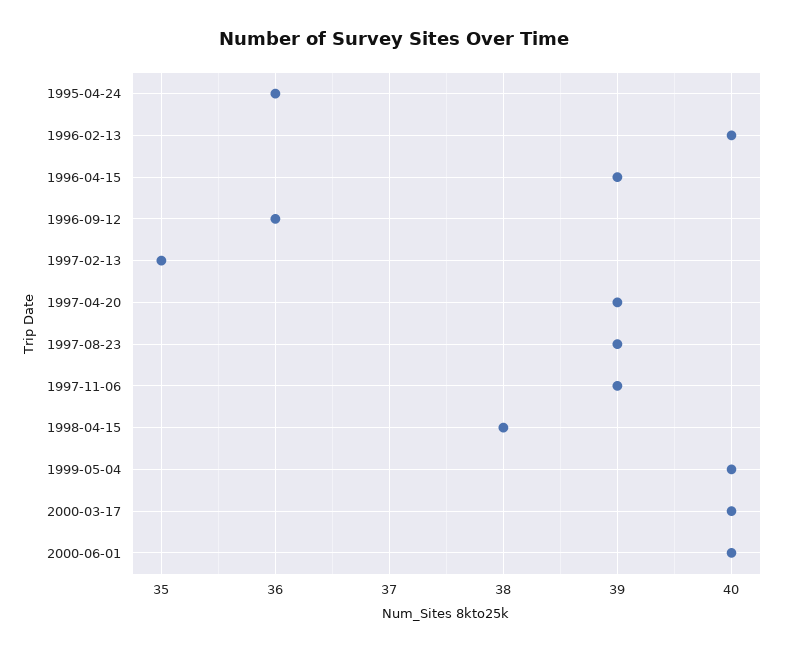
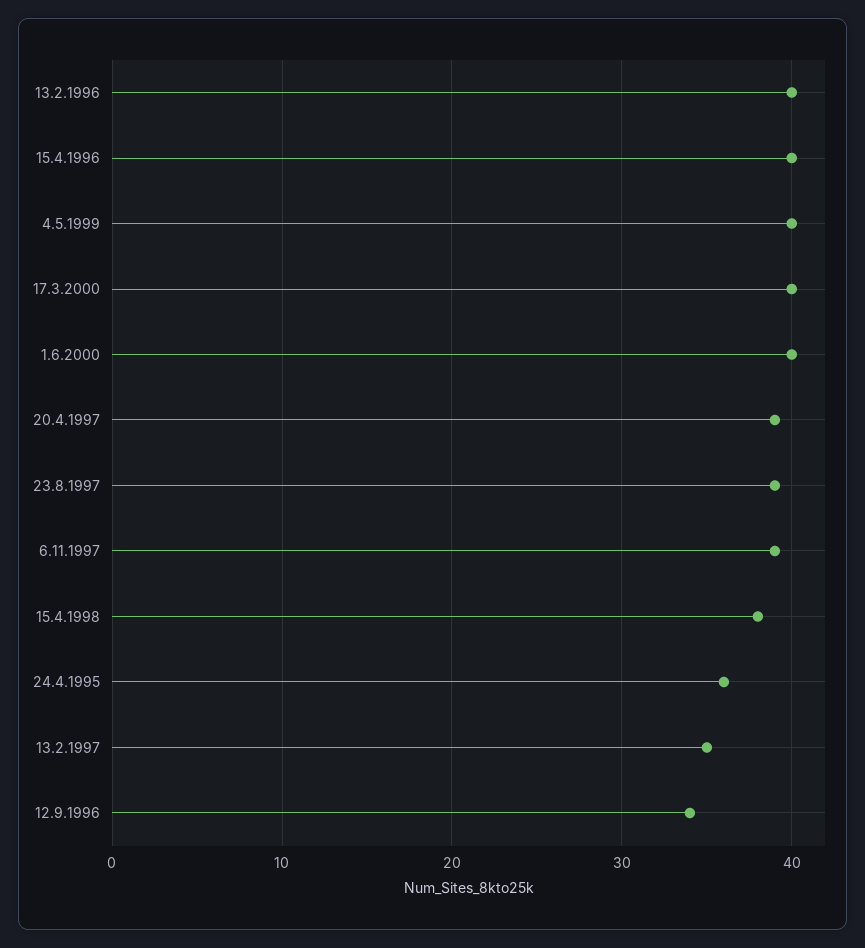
1996-04-15: 39 -> 40
1996-09-12: 36 -> 34

